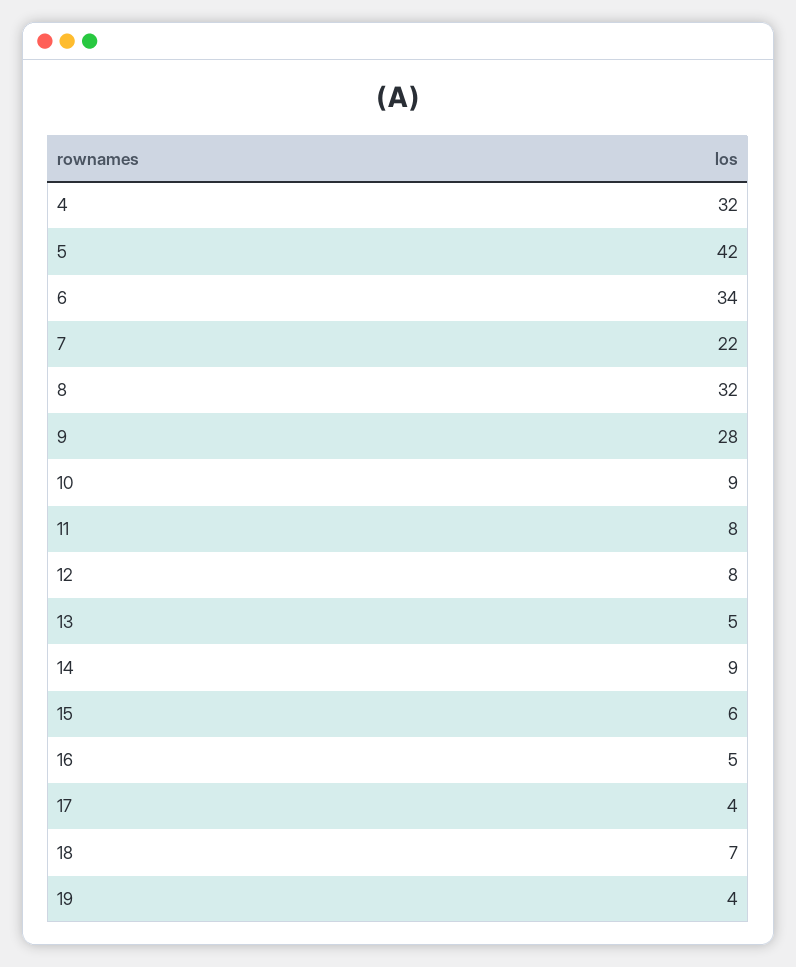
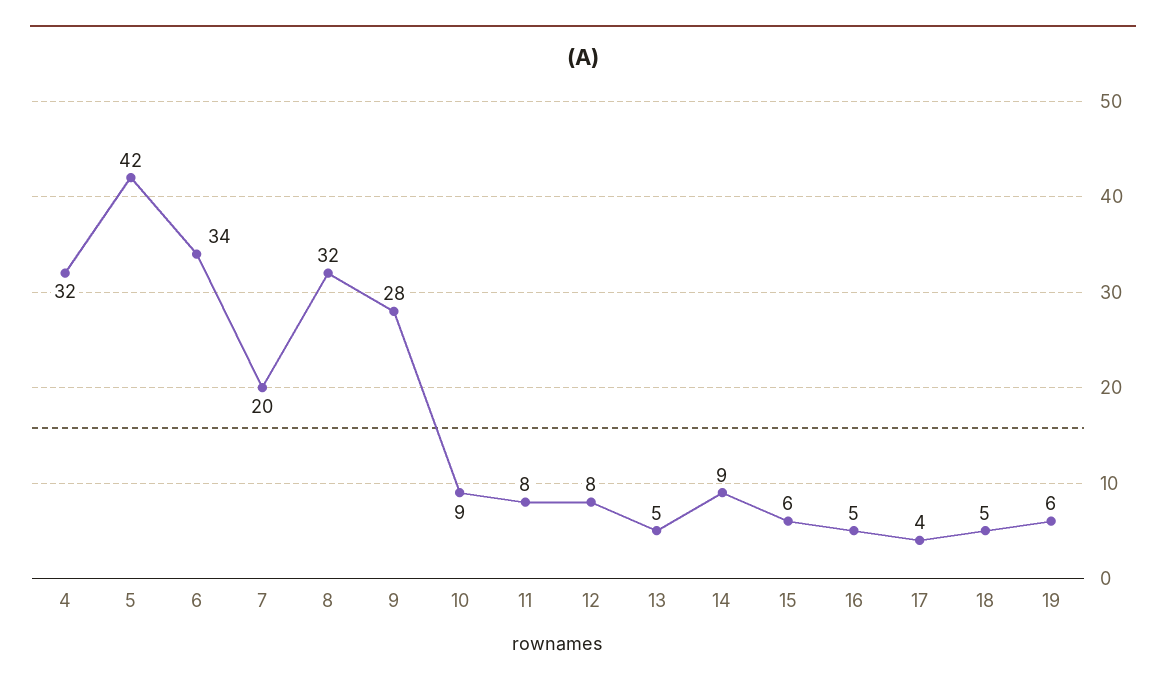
7: 22 -> 20
18: 7 -> 5
19: 4 -> 6

